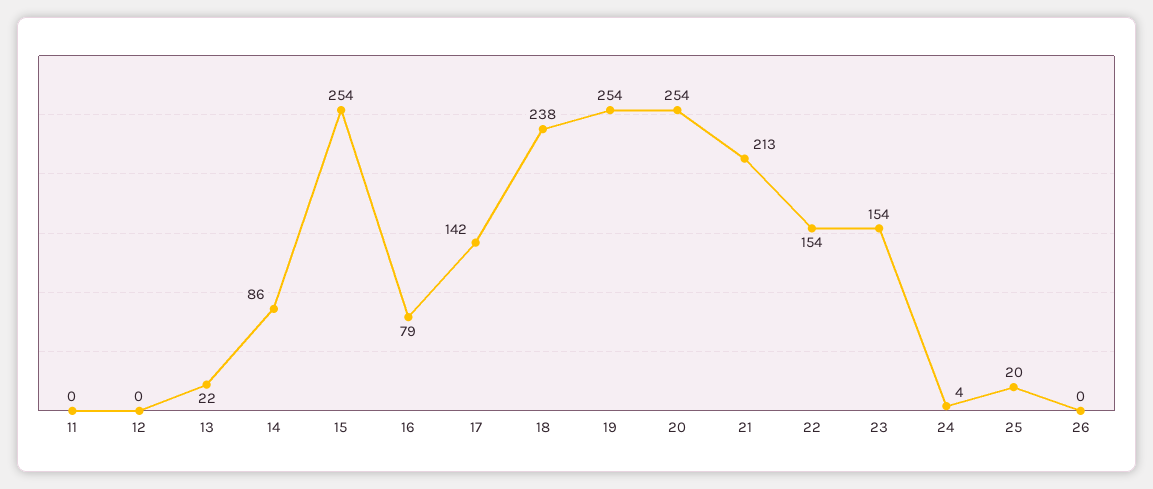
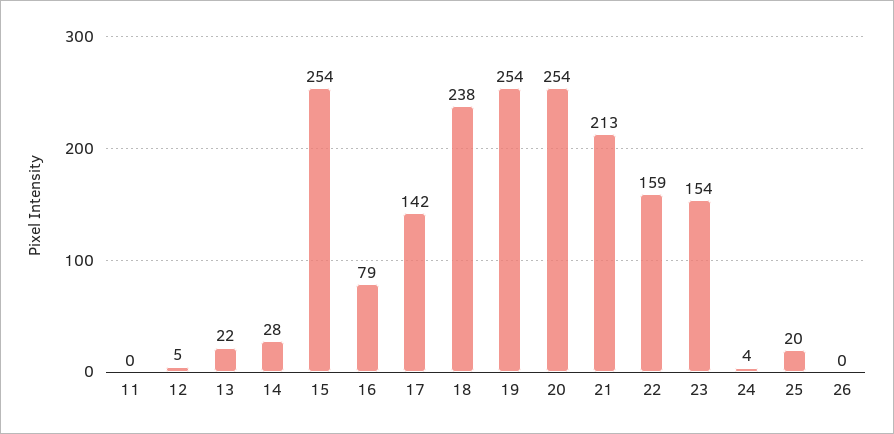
12: 0 -> 5
14: 86 -> 28
22: 154 -> 159

